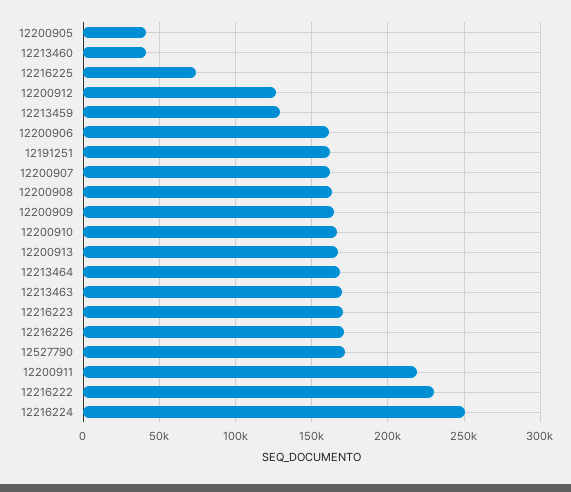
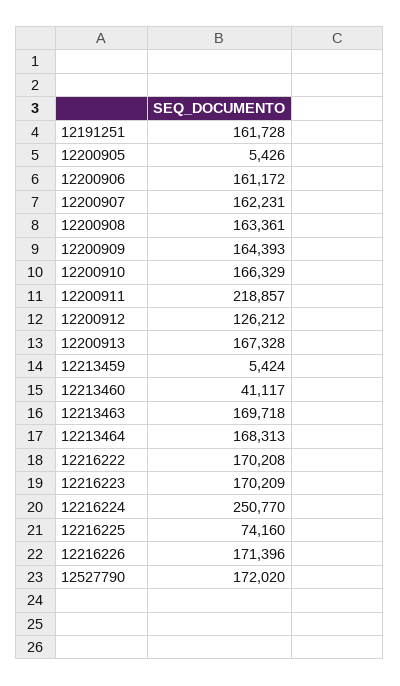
12200905: 40000 -> 5426
12213459: 130000 -> 5424
12216222: 230000 -> 170208

